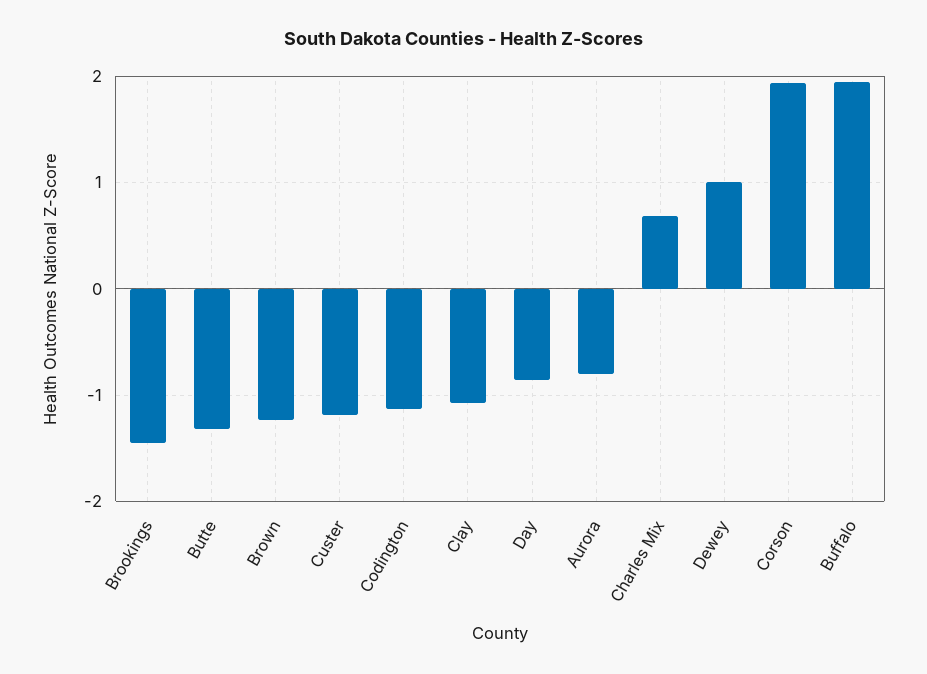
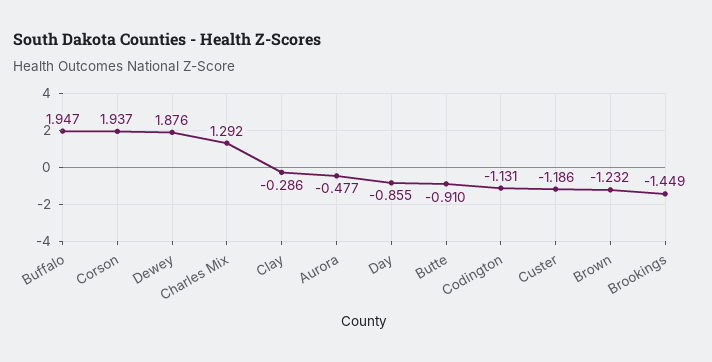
Butte: -1.3 -> -0.91
Clay: -1.1 -> -0.286
Aurora: -0.8 -> -0.477
Charles Mix: 0.7 -> 1.292
Dewey: 1 -> 1.876

